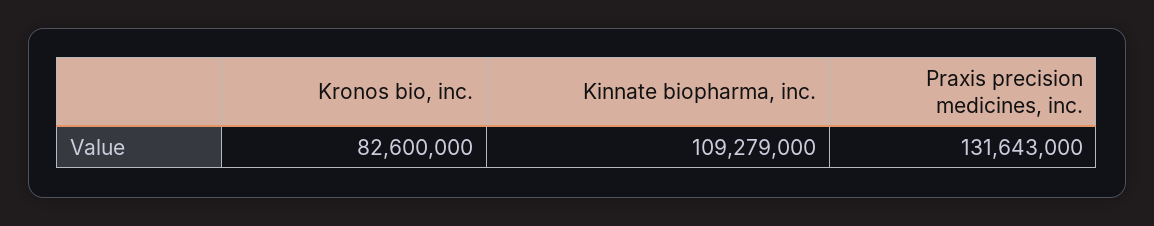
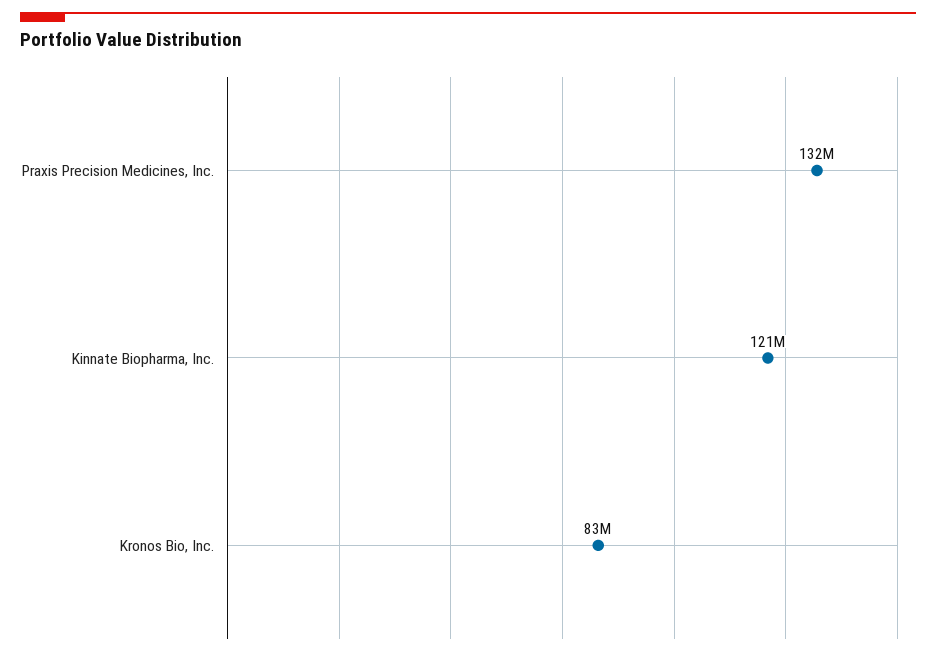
Kinnate biopharma, inc.: 109279000 -> 121000000

